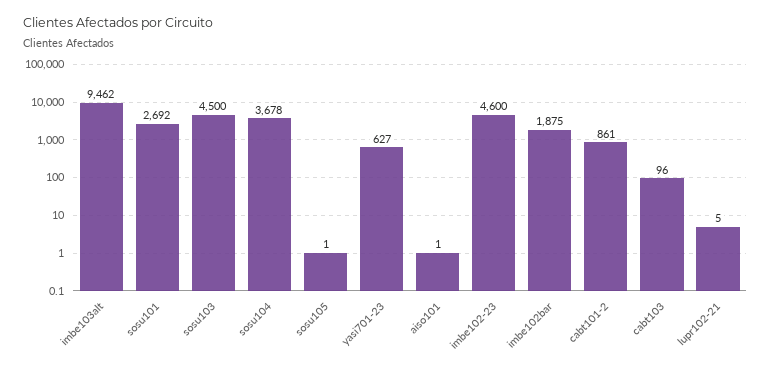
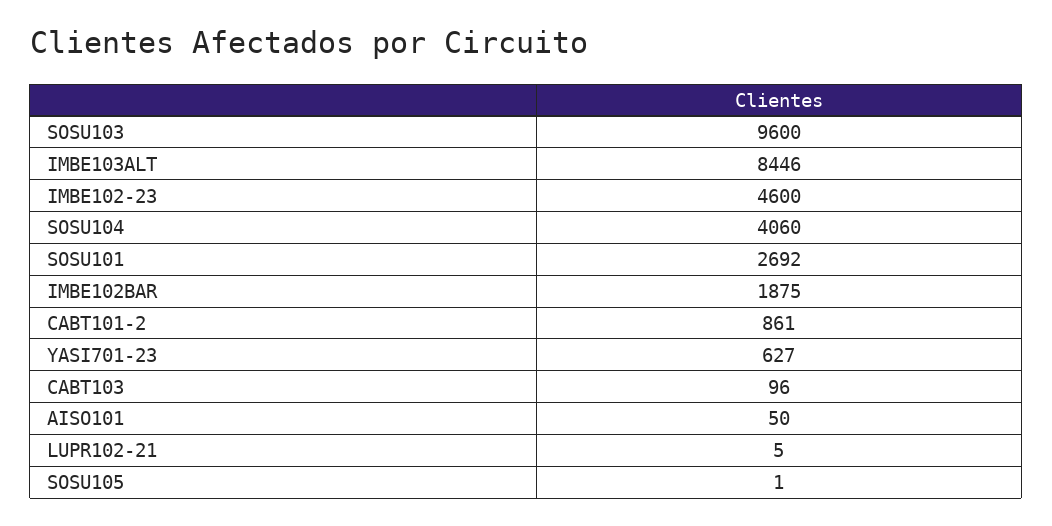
imbe103alt: 9462 -> 8446
sosu103: 4500 -> 9600
sosu104: 3678 -> 4060
aiso101: 1 -> 50

